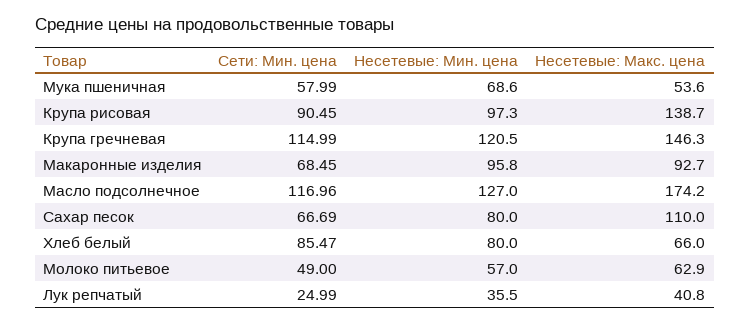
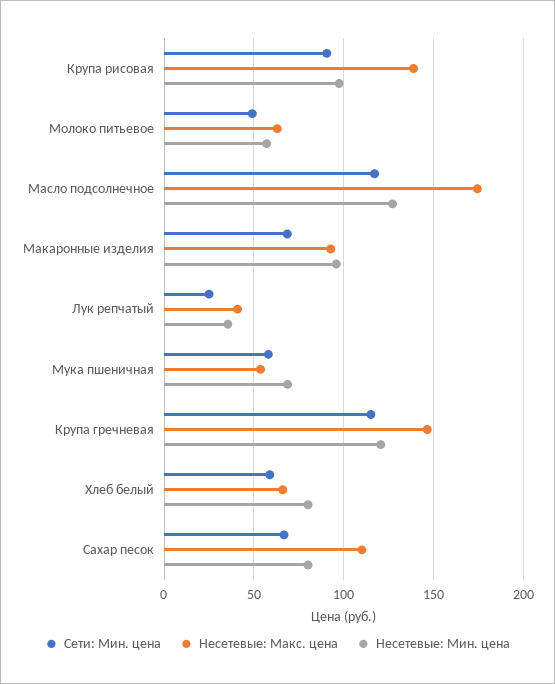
Сети: Мин. цена, Хлеб белый: 85.47 -> 60

